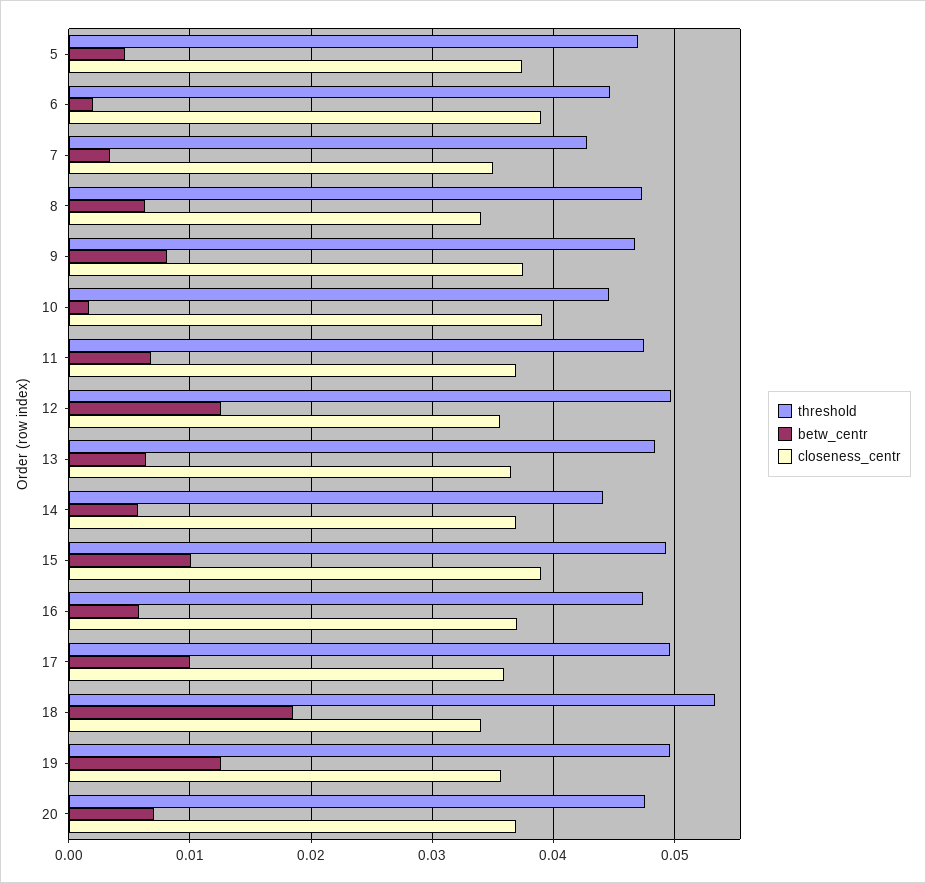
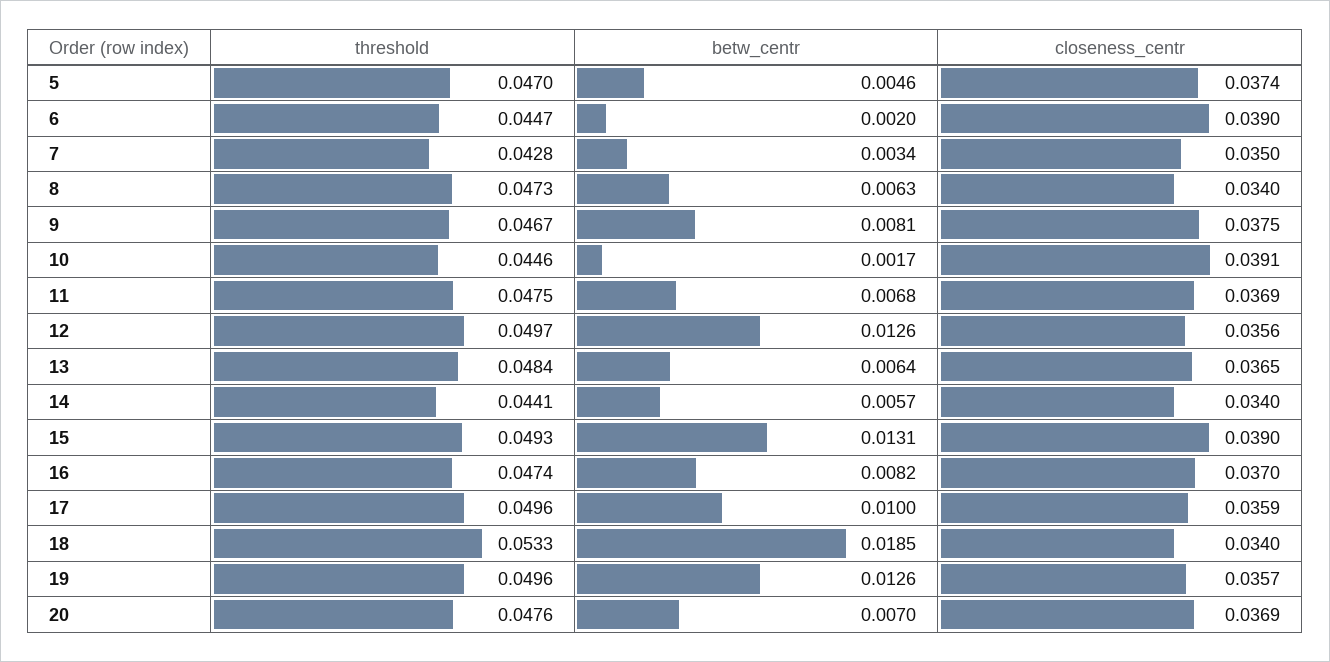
closeness_centr, 14: 0.037 -> 0.034
betw_centr, 15: 0.01 -> 0.0131
betw_centr, 16: 0.006 -> 0.0082

